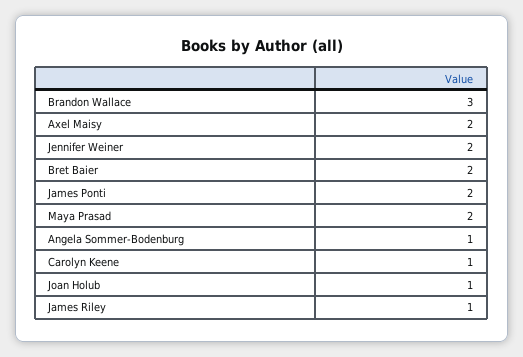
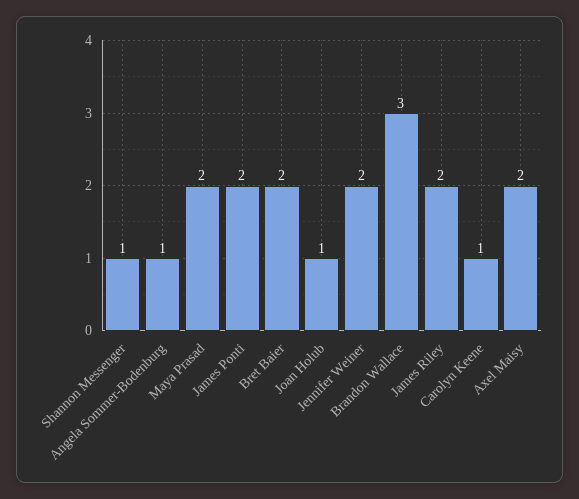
James Riley: 1 -> 2
Shannon Messenger: none -> 1

